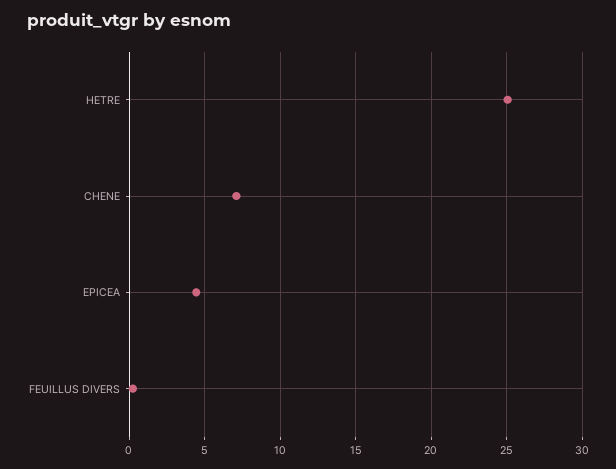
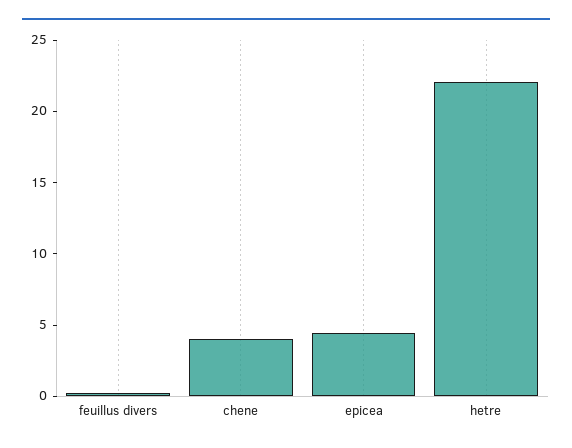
HETRE: 25 -> 22
CHENE: 7 -> 4

